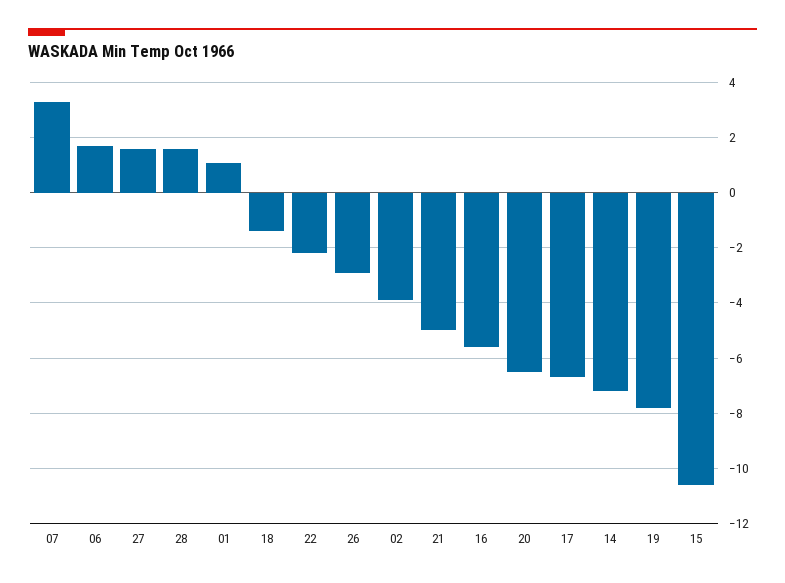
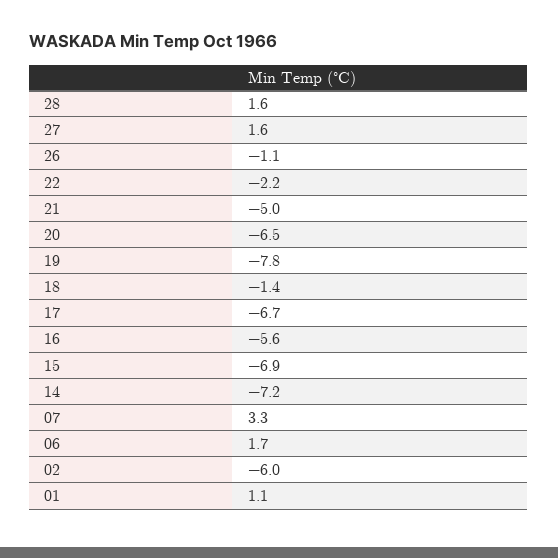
26: -3 -> -1.1
02: -4 -> -6
15: -10.5 -> -6.9

